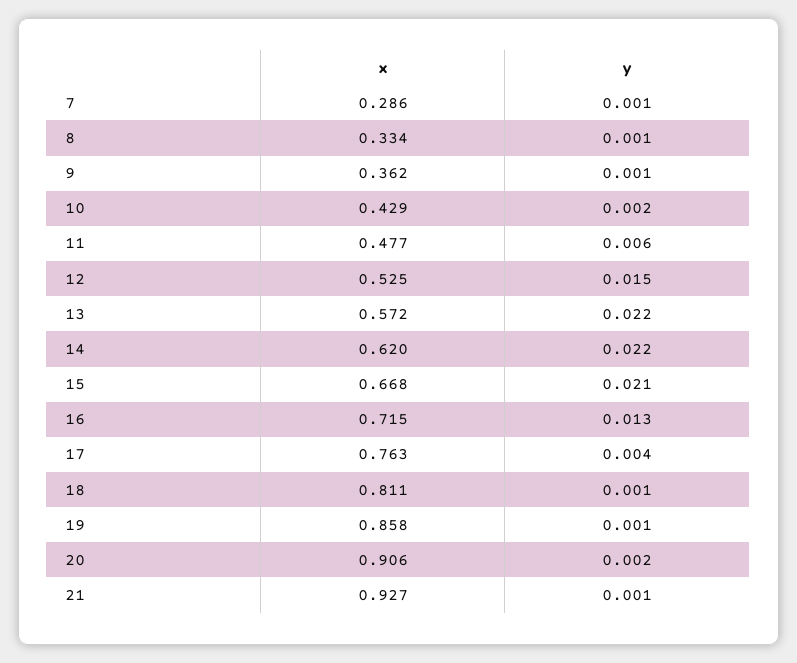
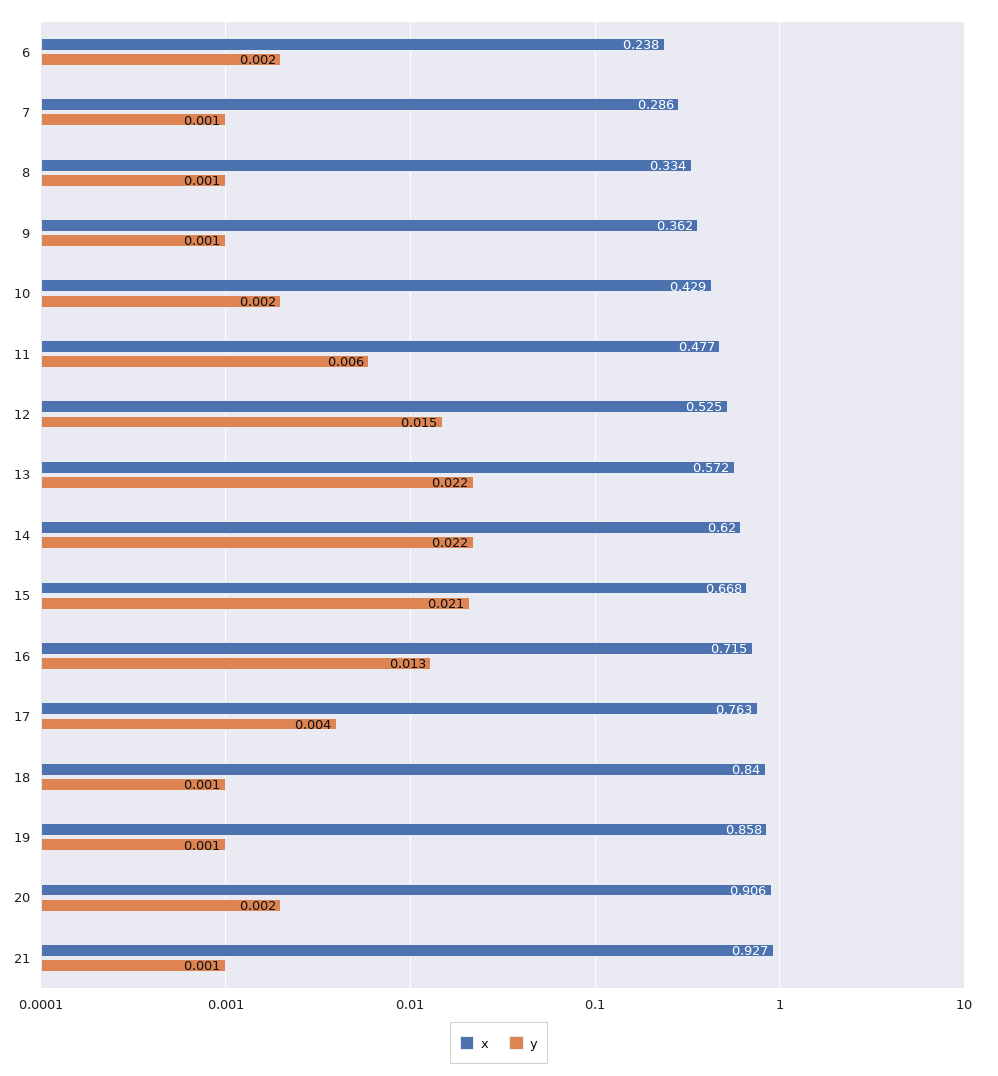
x, 18: 0.811 -> 0.84
x, 6: none -> 0.238
y, 6: none -> 0.002

